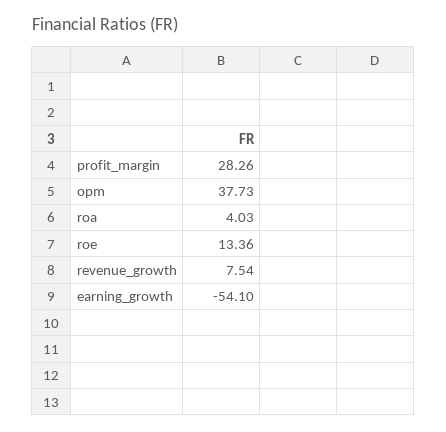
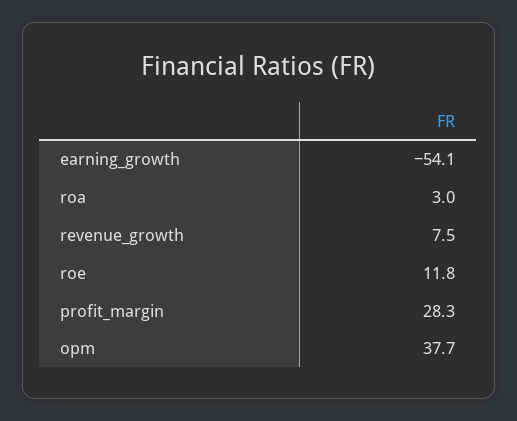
roa: 4.03 -> 3
roe: 13.36 -> 11.8

